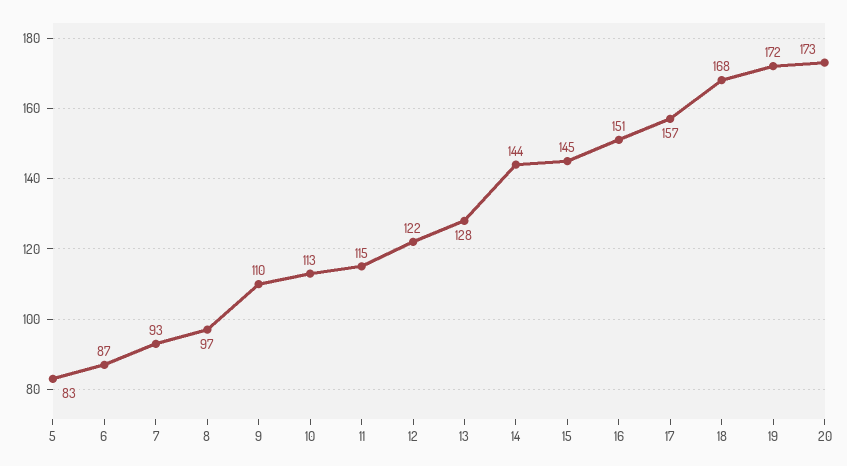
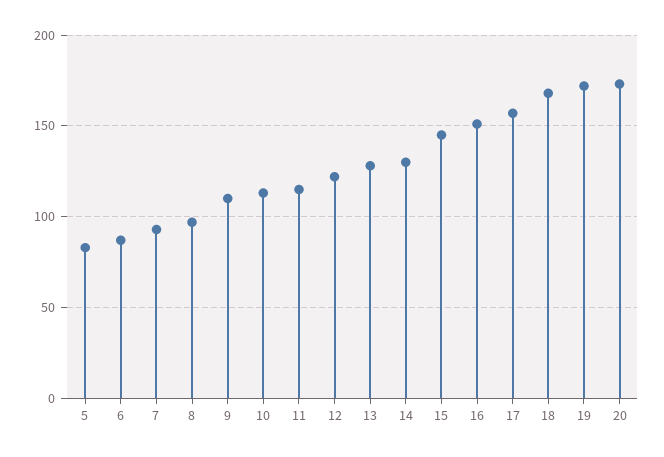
14: 144 -> 130

